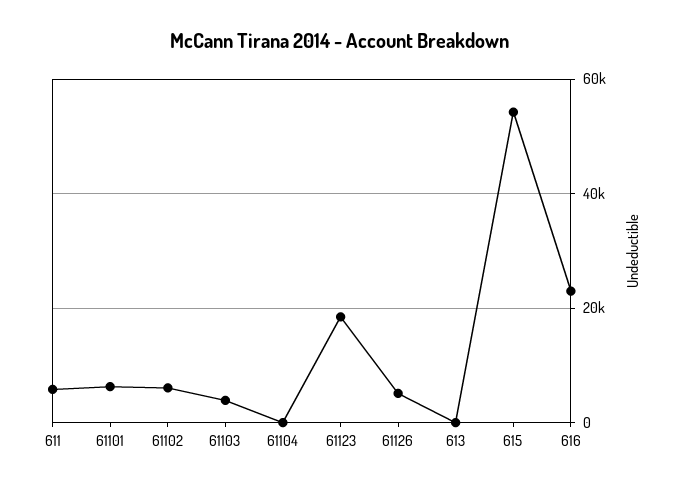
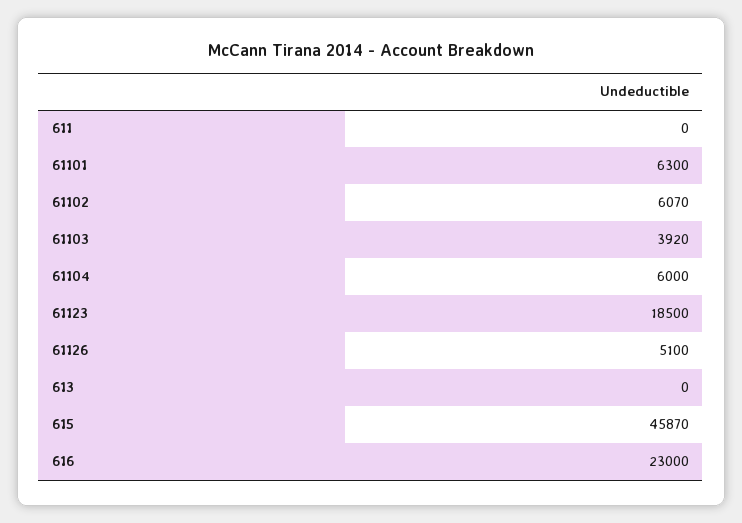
611: 6000 -> 0
61104: 0 -> 6000
615: 54000 -> 45870

